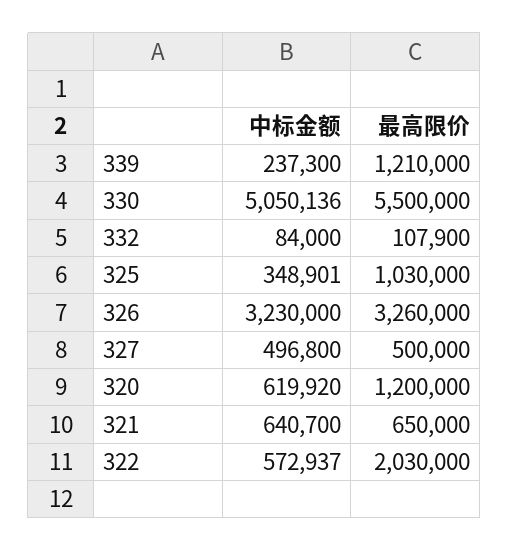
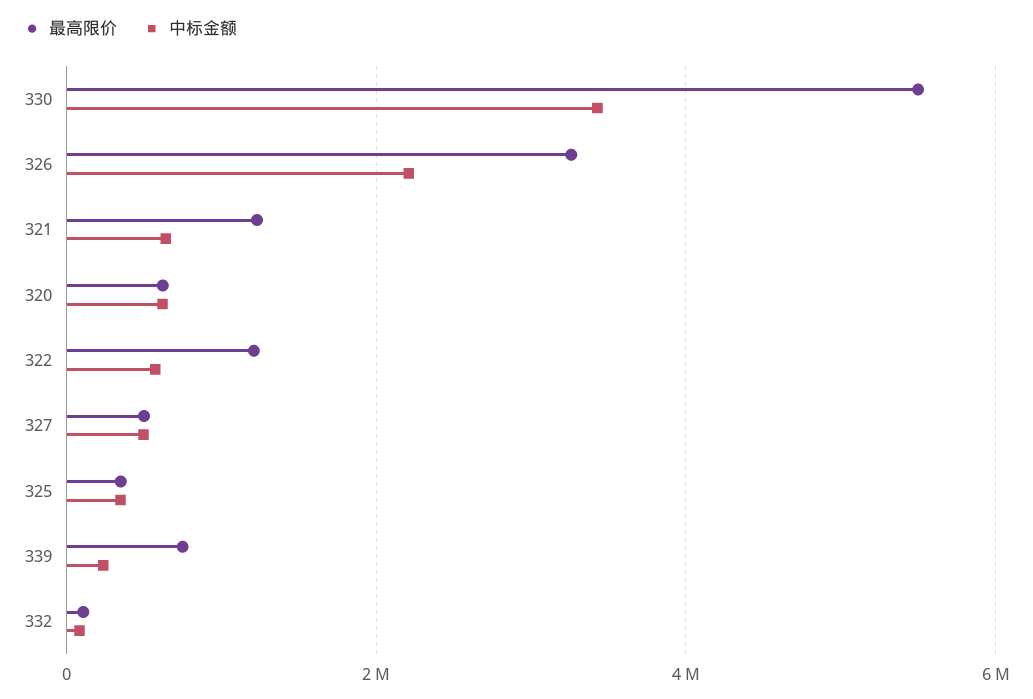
最高限价, 339: 1210000 -> 800000
中标金额, 330: 5050136 -> 3400000
最高限价, 325: 1030000 -> 400000
中标金额, 326: 3230000 -> 2200000
最高限价, 320: 1200000 -> 600000
最高限价, 321: 650000 -> 1200000
最高限价, 322: 2030000 -> 1200000

